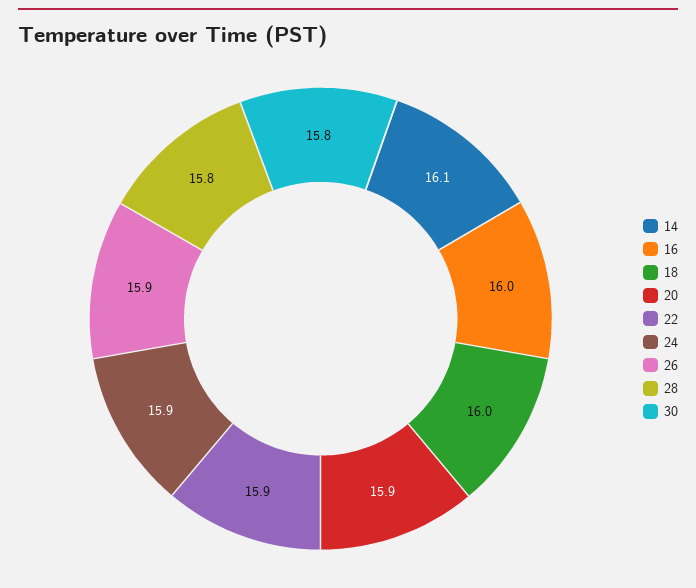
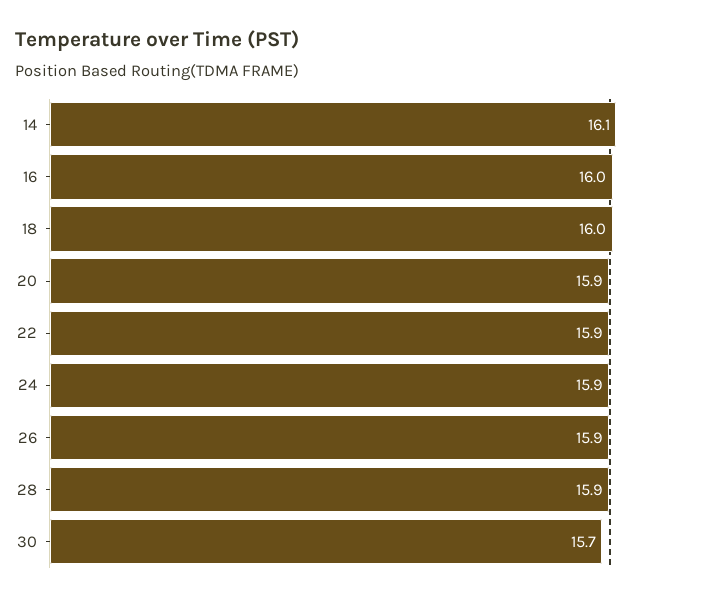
28: 15.8 -> 15.9
30: 15.8 -> 15.7

